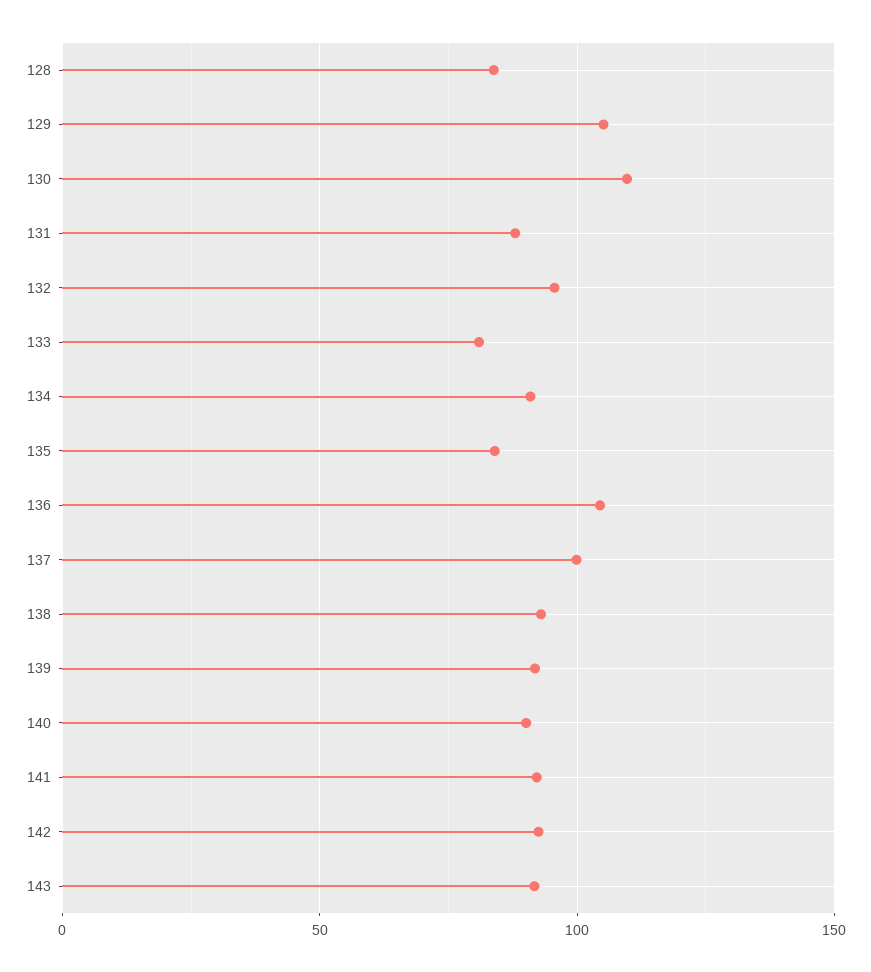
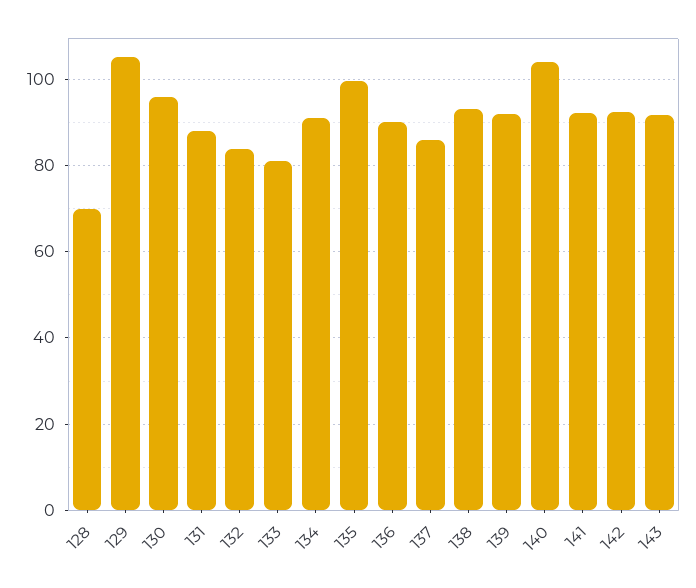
128: 85 -> 70
130: 110 -> 96
132: 95 -> 84
135: 85 -> 100
136: 105 -> 90
137: 100 -> 86
140: 90 -> 104

